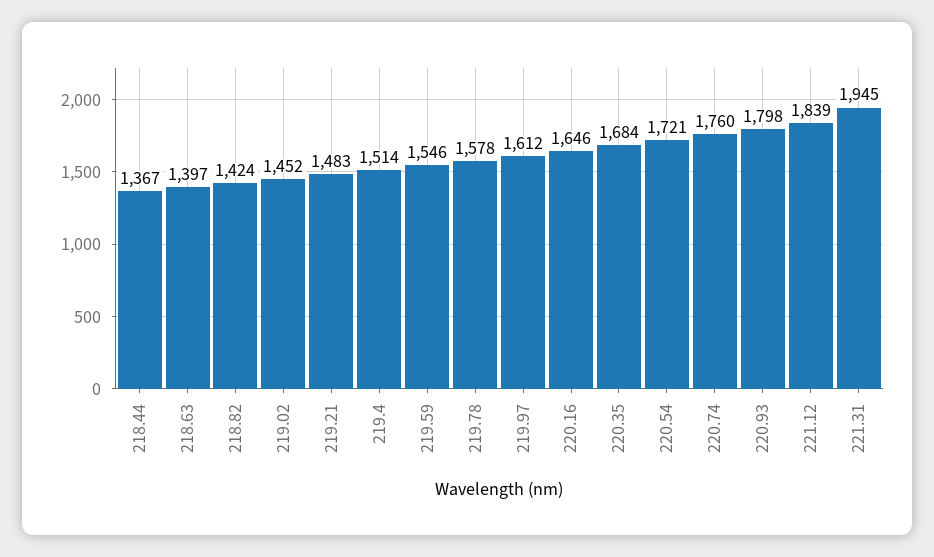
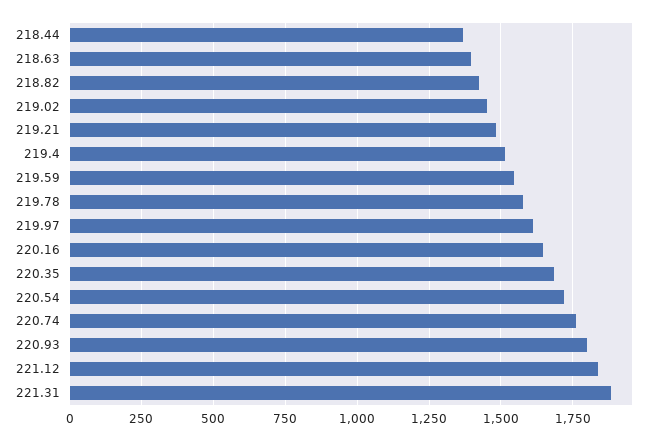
221.31: 1945 -> 1875

